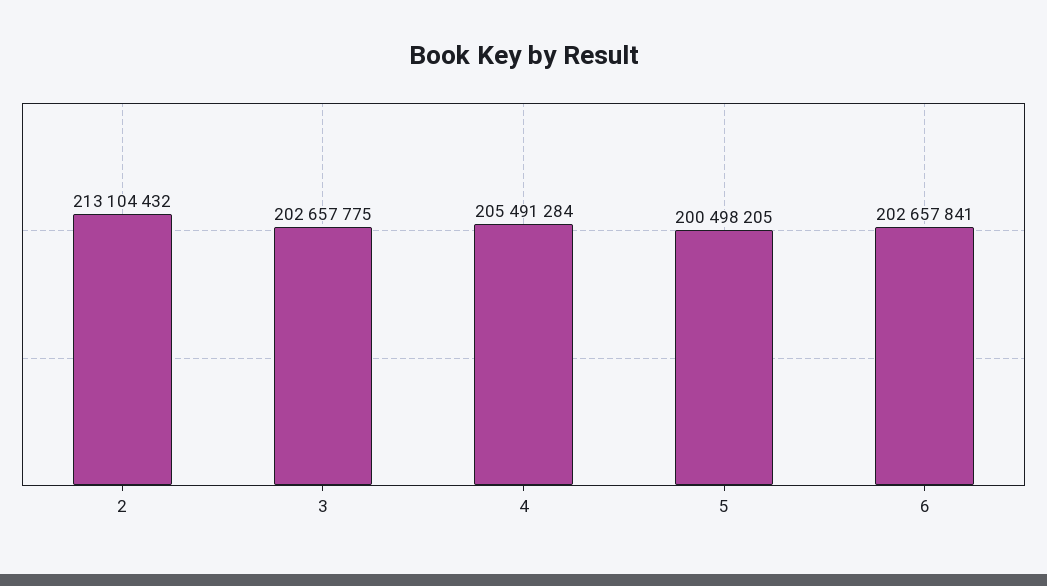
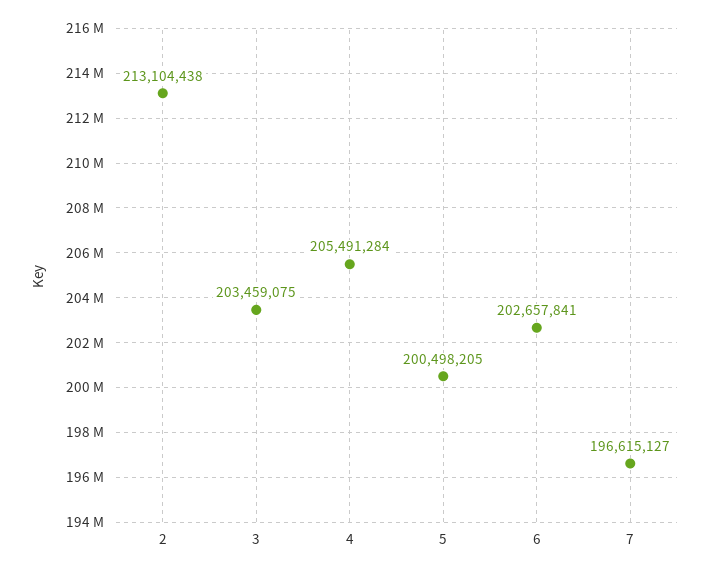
2: 213104432 -> 213104438
3: 202657775 -> 203459075
7: none -> 196615127

